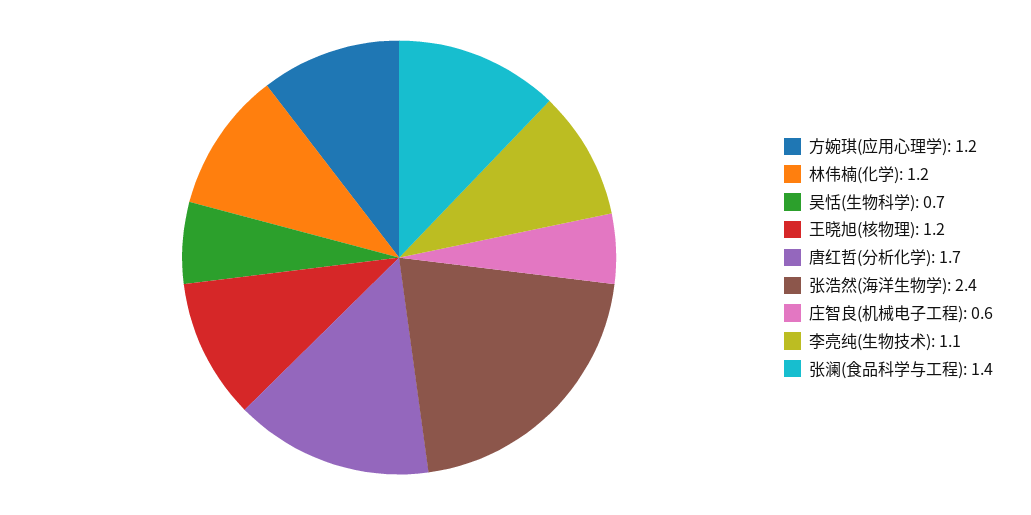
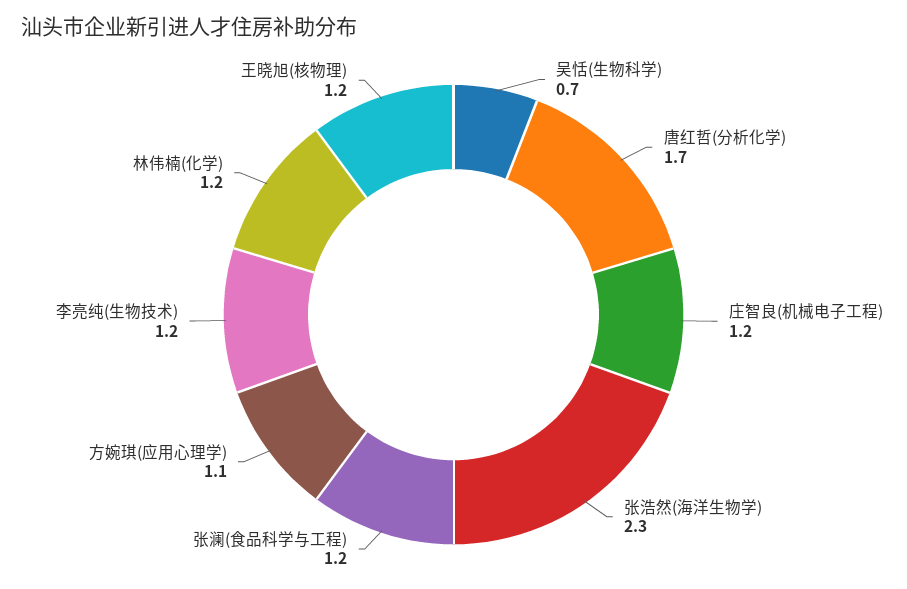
方婉琪(应用心理学): 1.2 -> 1.1
张浩然(海洋生物学): 2.4 -> 2.3
庄智良(机械电子工程): 0.6 -> 1.2
李亮纯(生物技术): 1.1 -> 1.2
张澜(食品科学与工程): 1.4 -> 1.2

